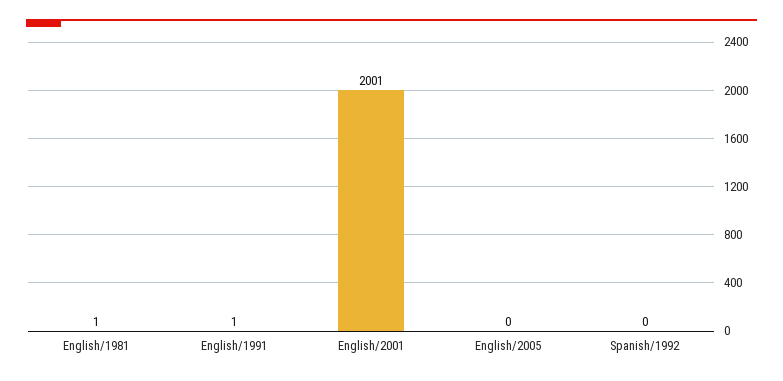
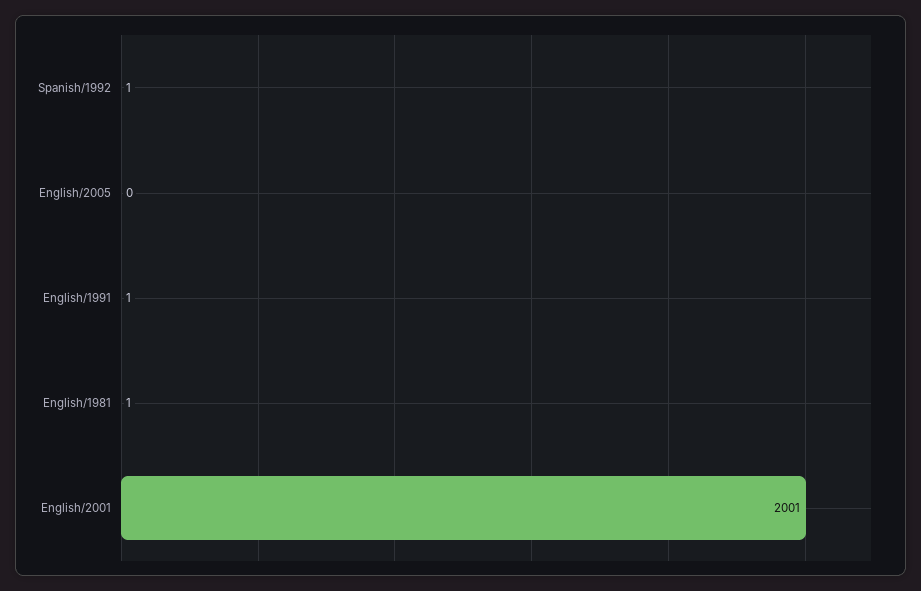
Spanish/1992: 0 -> 1

